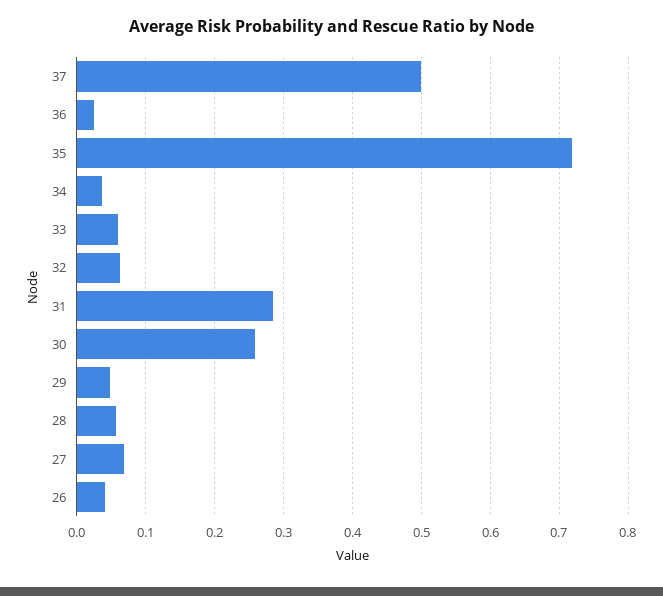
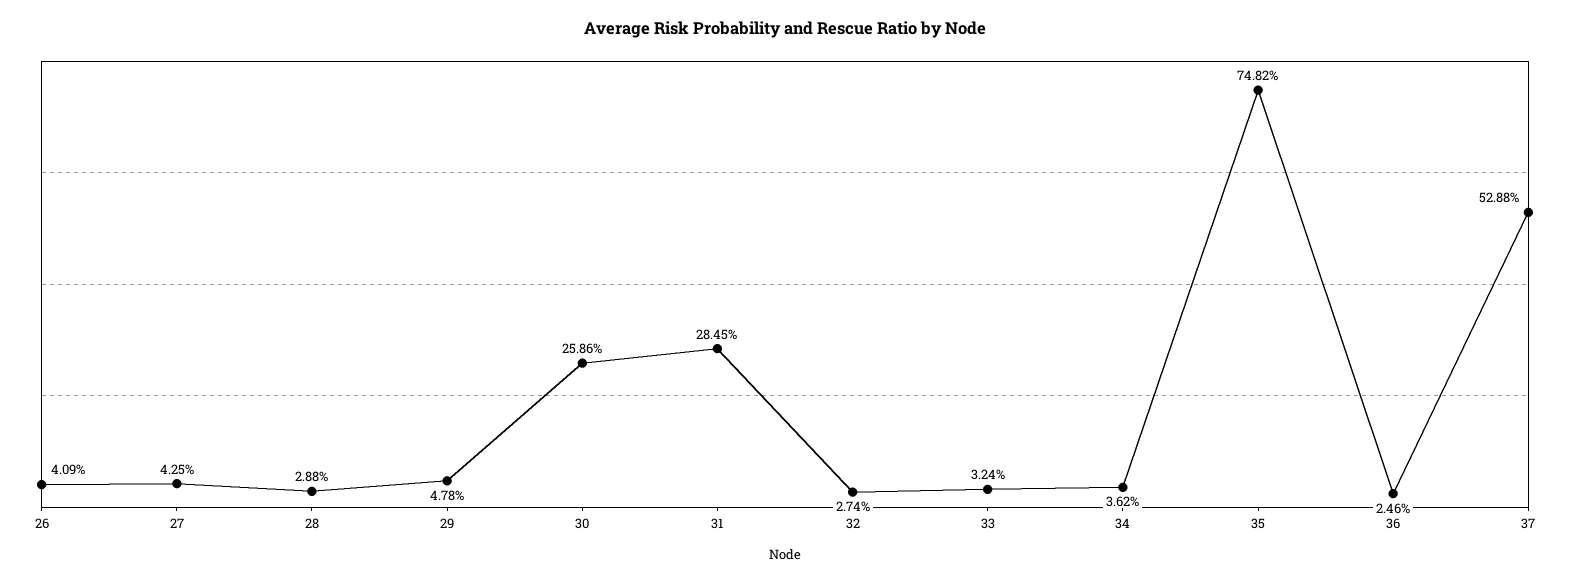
37: 0.5 -> 0.5288
35: 0.72 -> 0.7482
33: 0.06 -> 0.0324
32: 0.06 -> 0.0274
28: 0.06 -> 0.0288
27: 0.07 -> 0.0425

